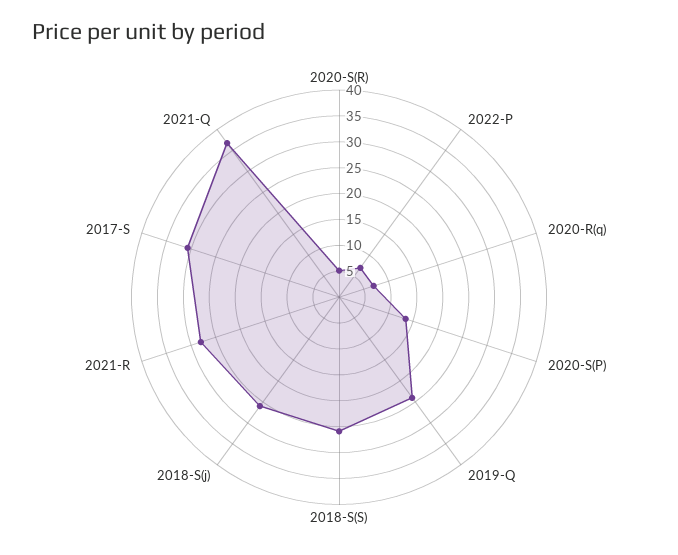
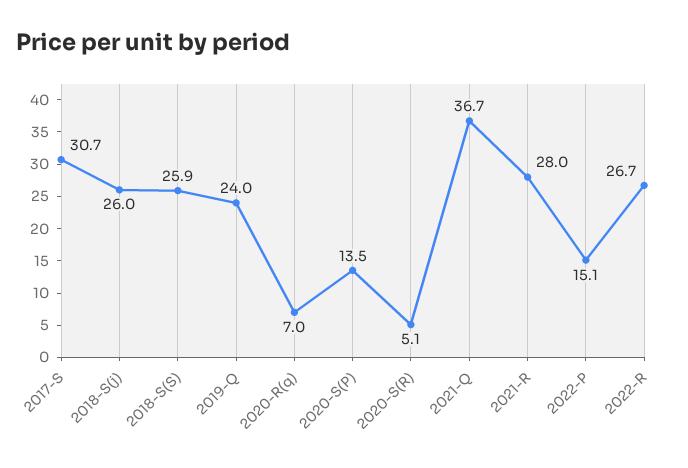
2022-P: 7.5 -> 15.1
2022-R: none -> 26.7

